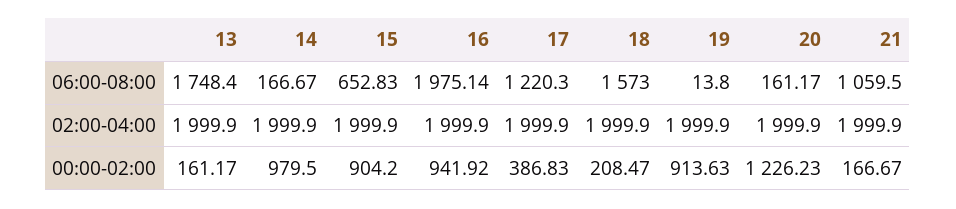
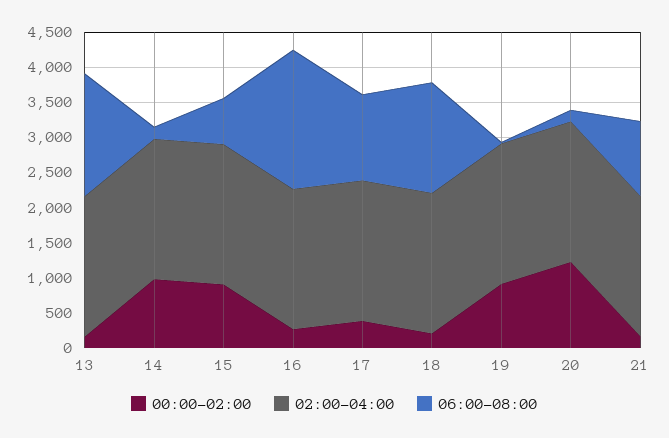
00:00-02:00, 16: 941.92 -> 250

